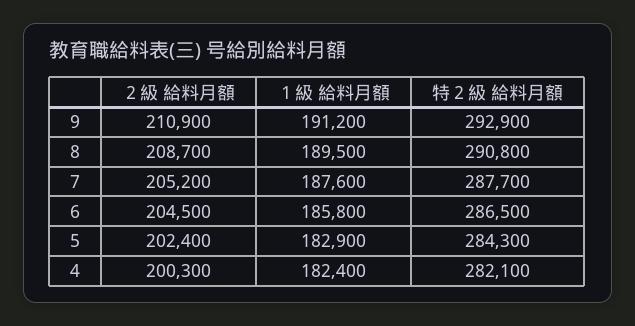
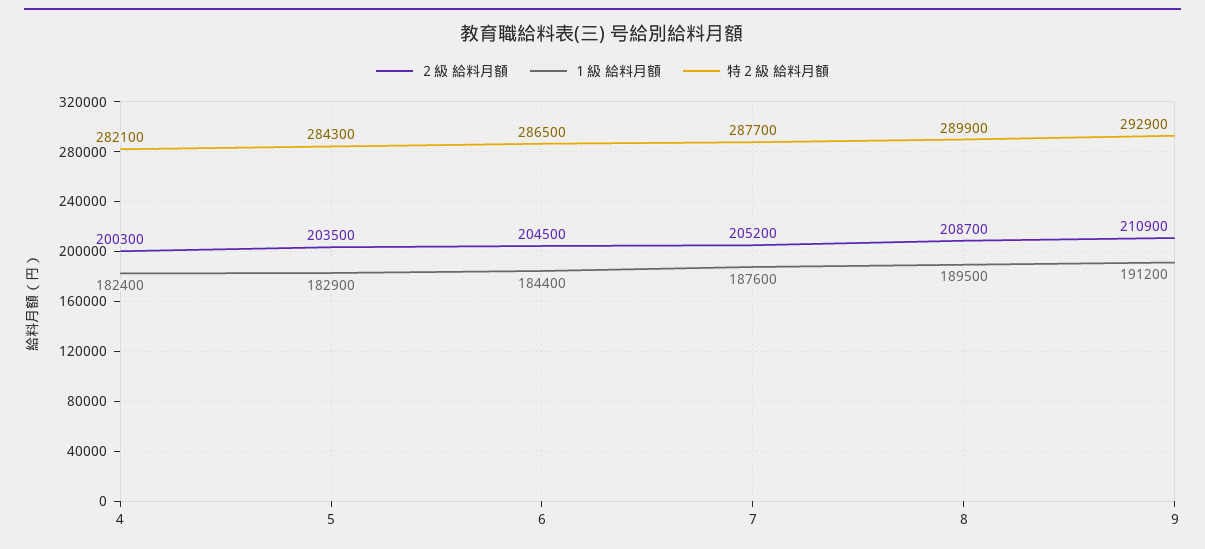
特２級 給料月額, 8: 290800 -> 289900
１級 給料月額, 6: 185800 -> 184400
２級 給料月額, 5: 202400 -> 203500

